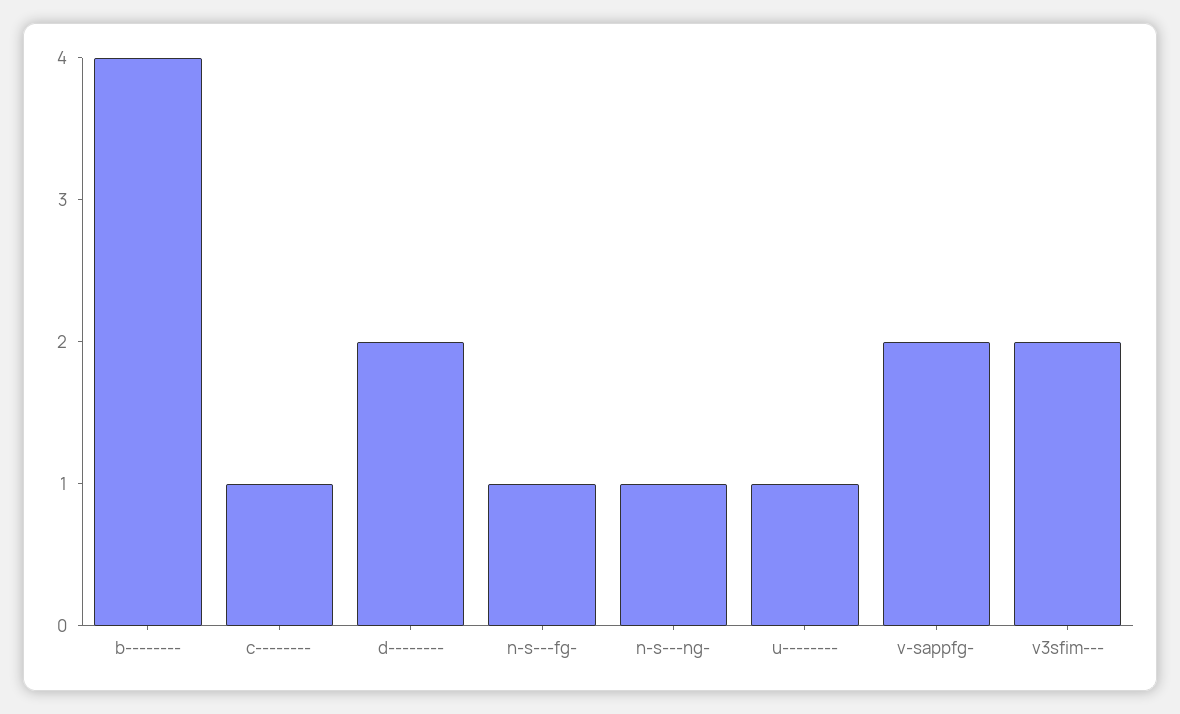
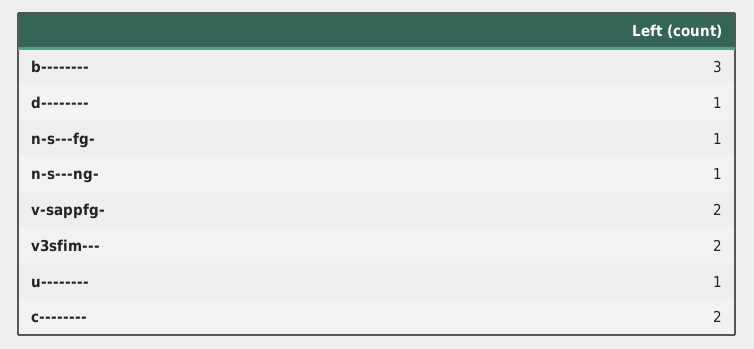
b--------: 4 -> 3
c--------: 1 -> 2
d--------: 2 -> 1

